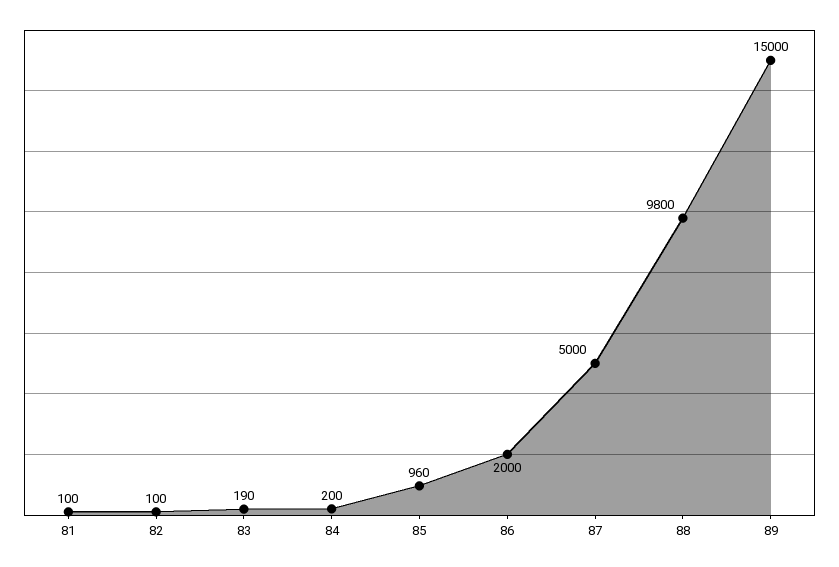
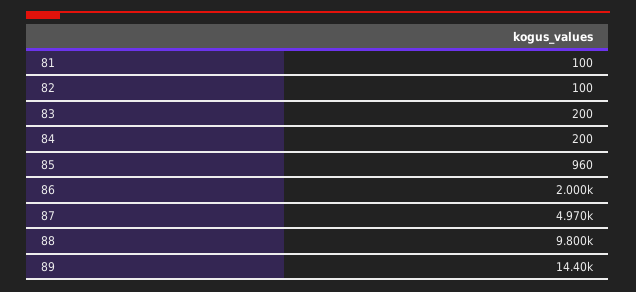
83: 190 -> 200
87: 5000 -> 4970
89: 15000 -> 14400

